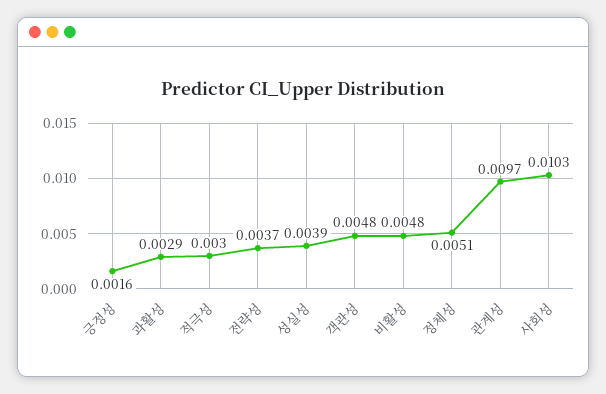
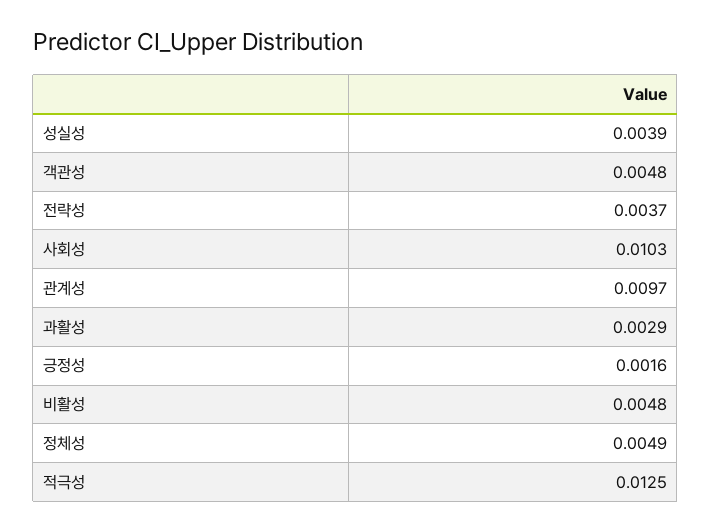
적극성: 0.003 -> 0.0125
정체성: 0.0051 -> 0.0049

